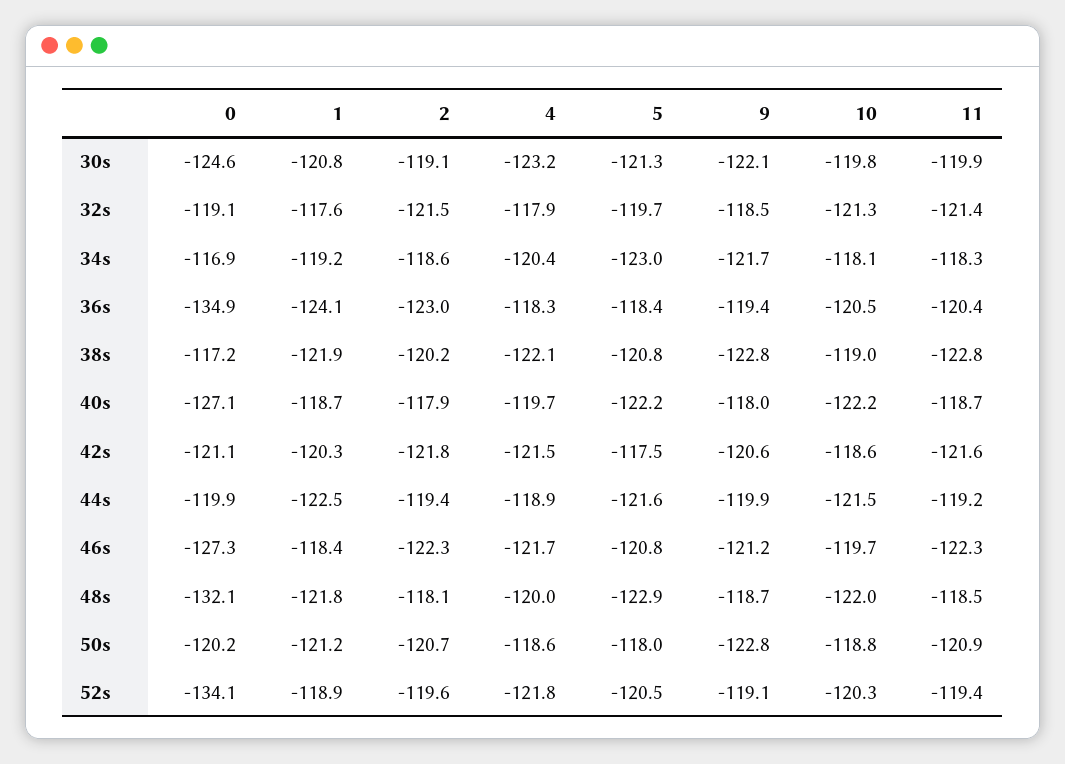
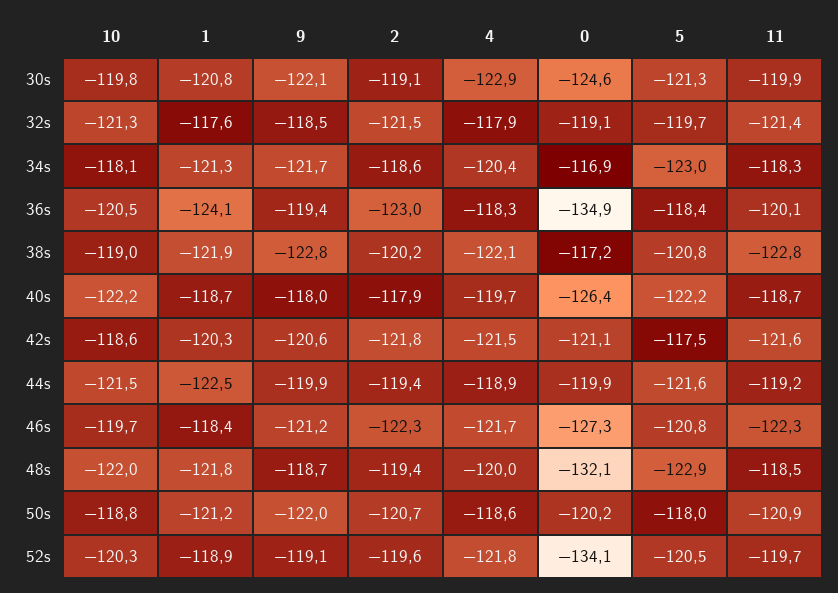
4, 30s: -123.2 -> -122.9
1, 34s: -119.2 -> -121.3
11, 36s: -120.4 -> -120.1
0, 40s: -127.1 -> -126.4
2, 48s: -118.1 -> -119.4
9, 50s: -122.8 -> -122
11, 52s: -119.4 -> -119.7

